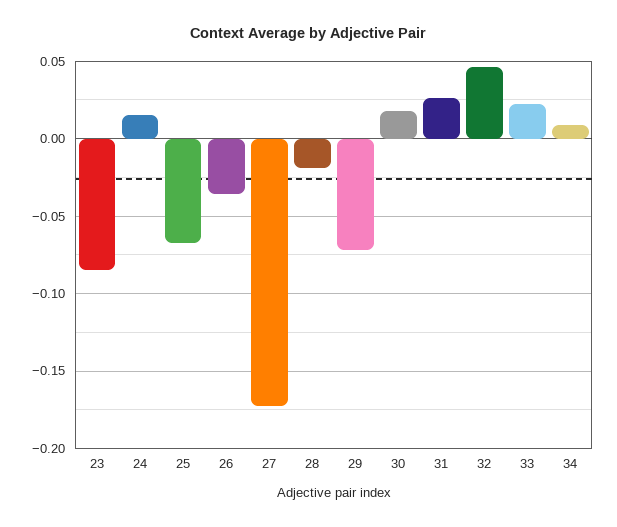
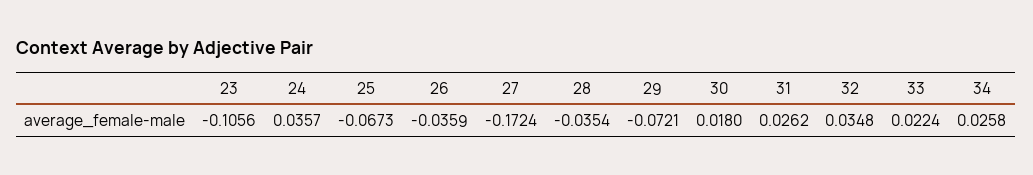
23: -0.085 -> -0.1056
24: 0.015 -> 0.0357
28: -0.02 -> -0.0354
32: 0.045 -> 0.0348
34: 0.01 -> 0.0258

